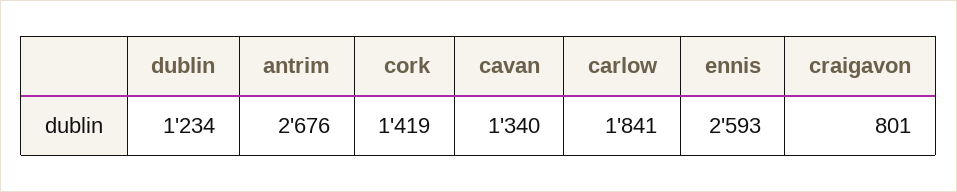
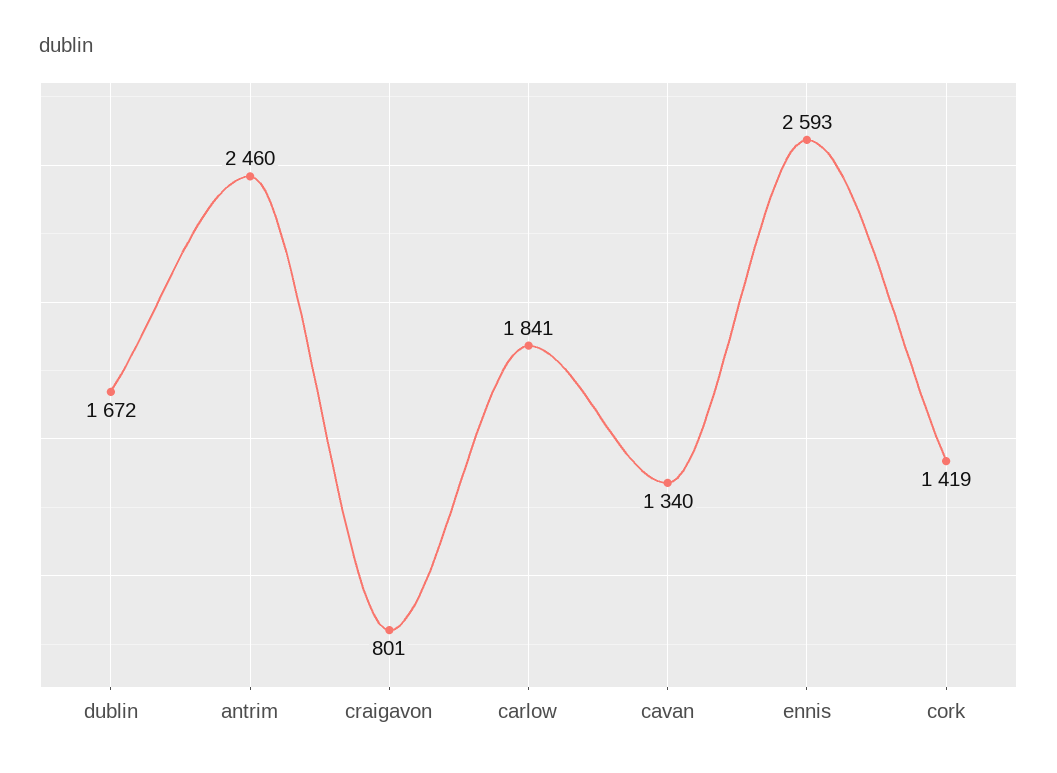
dublin: 1234 -> 1672
antrim: 2676 -> 2460

